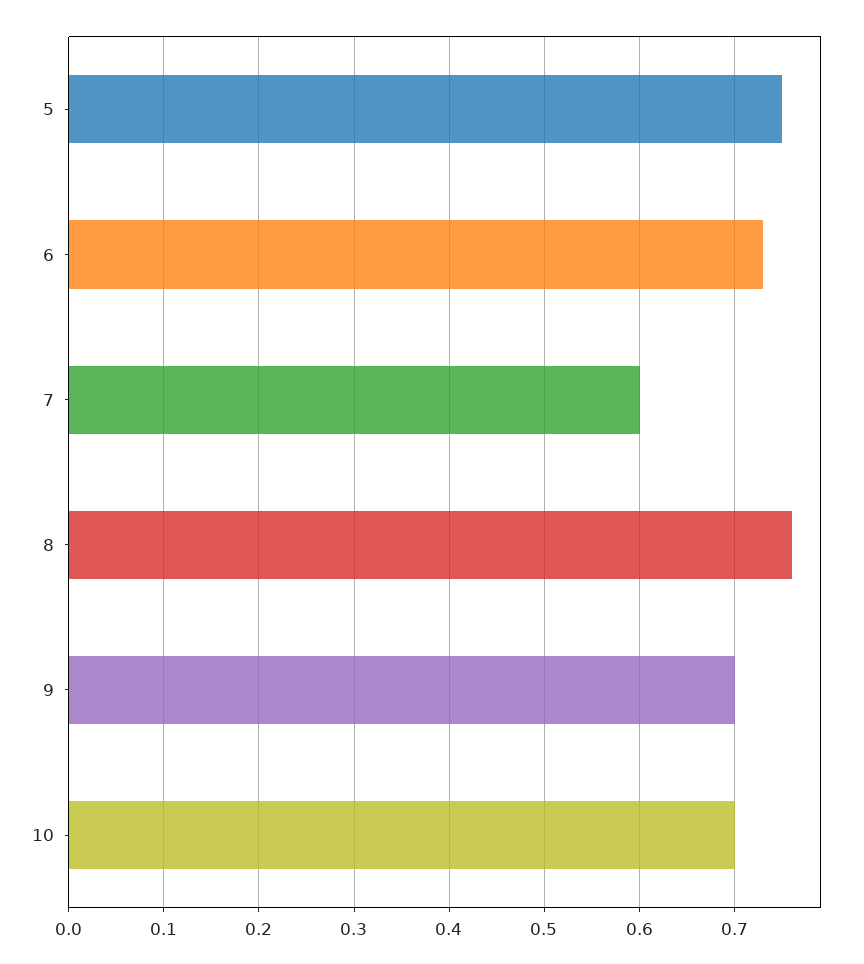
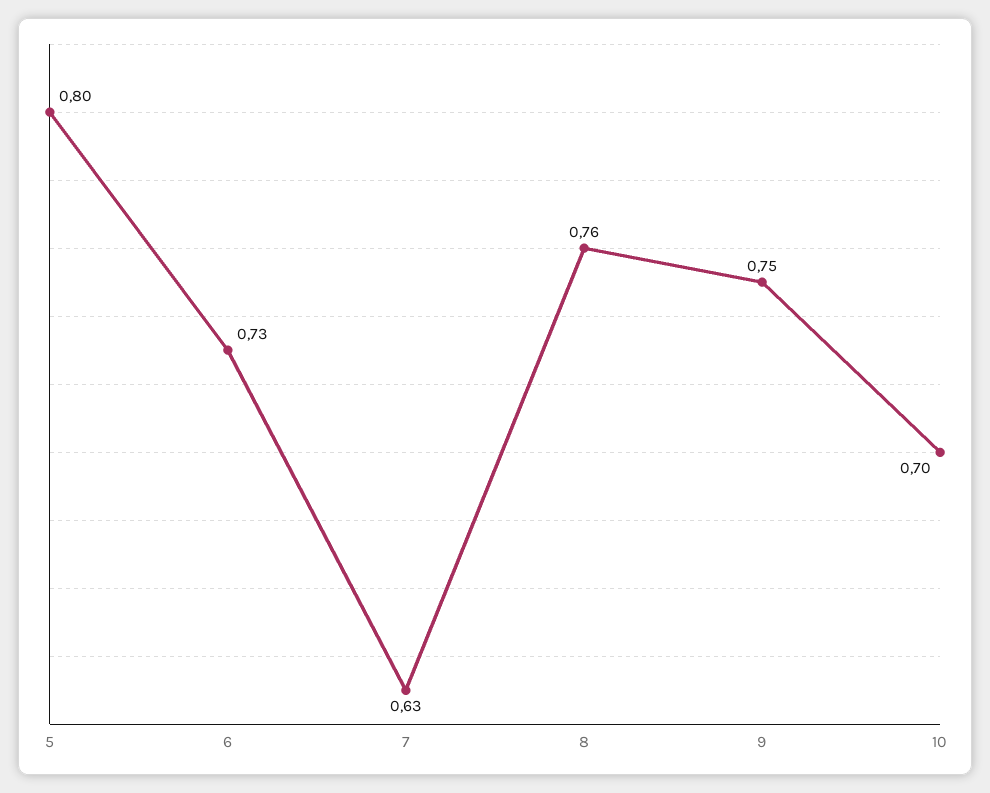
5: 0.75 -> 0.8
7: 0.6 -> 0.63
9: 0.7 -> 0.75

